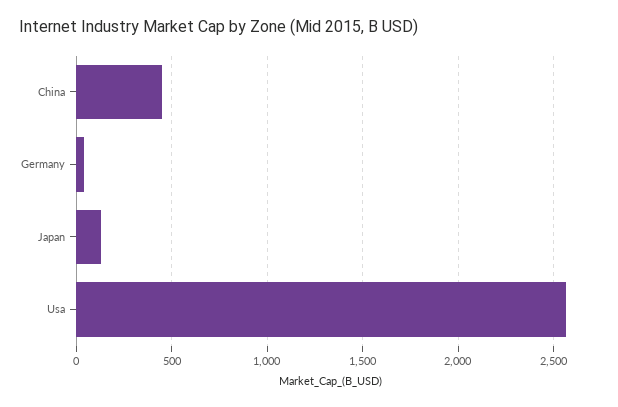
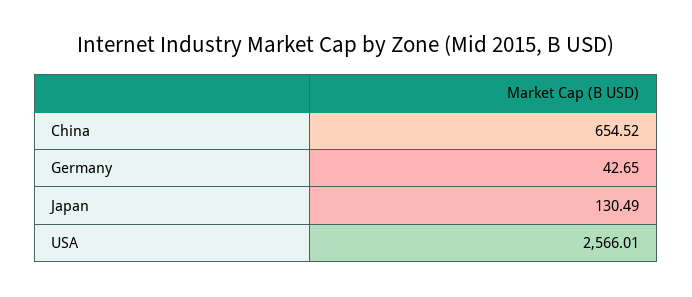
China: 450 -> 654.52

